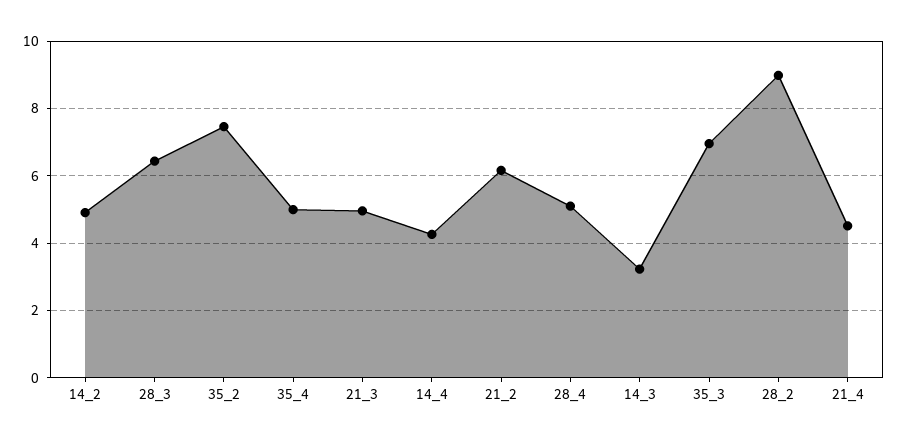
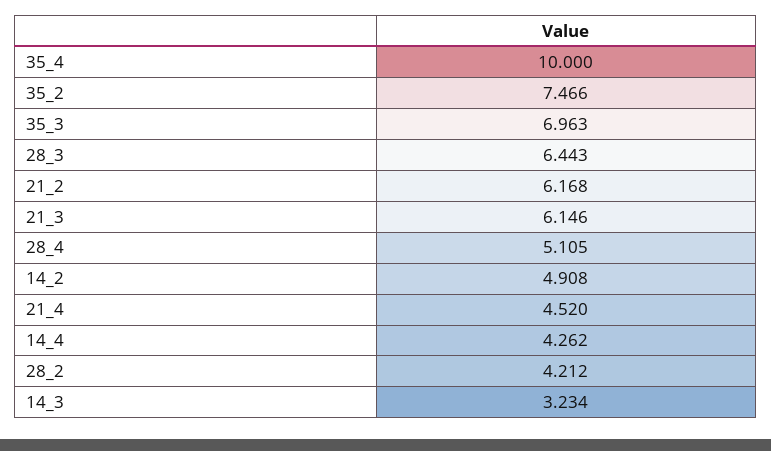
35_4: 5 -> 10
21_3: 5 -> 6.146
28_2: 9 -> 4.212

